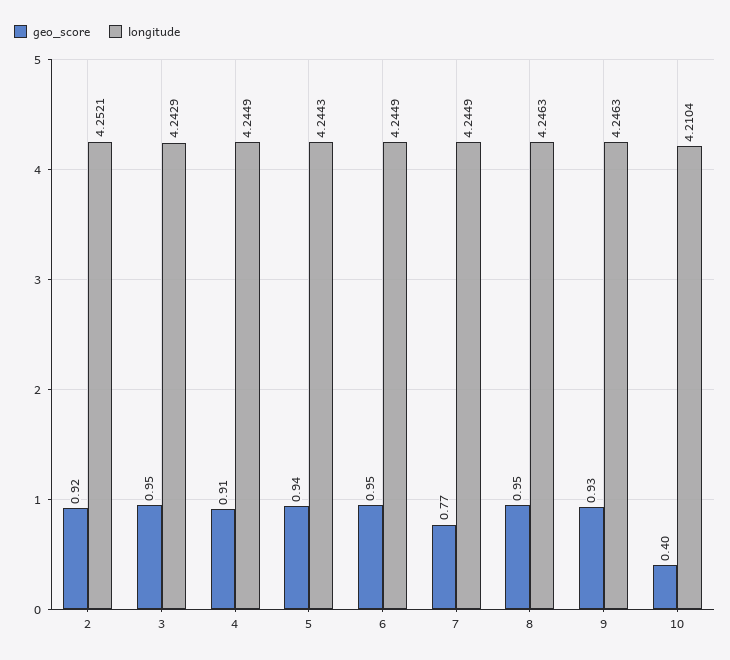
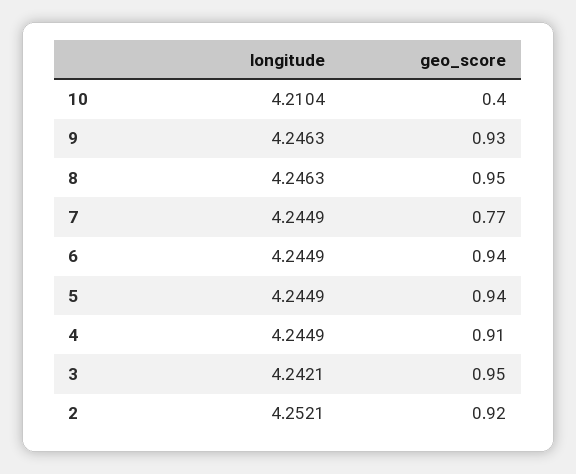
longitude, 3: 4.2429 -> 4.2421
longitude, 5: 4.2443 -> 4.2449
geo_score, 6: 0.95 -> 0.94

